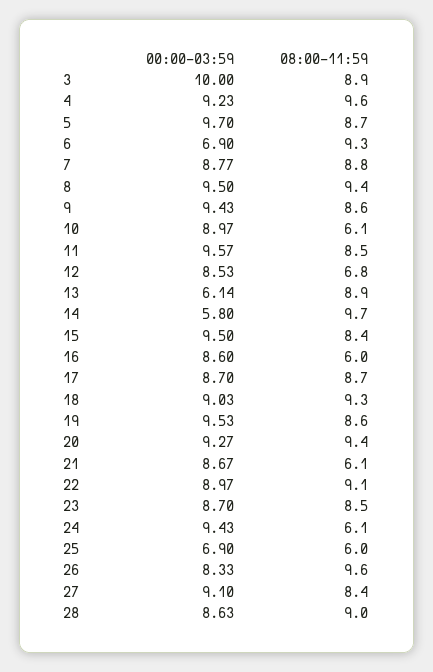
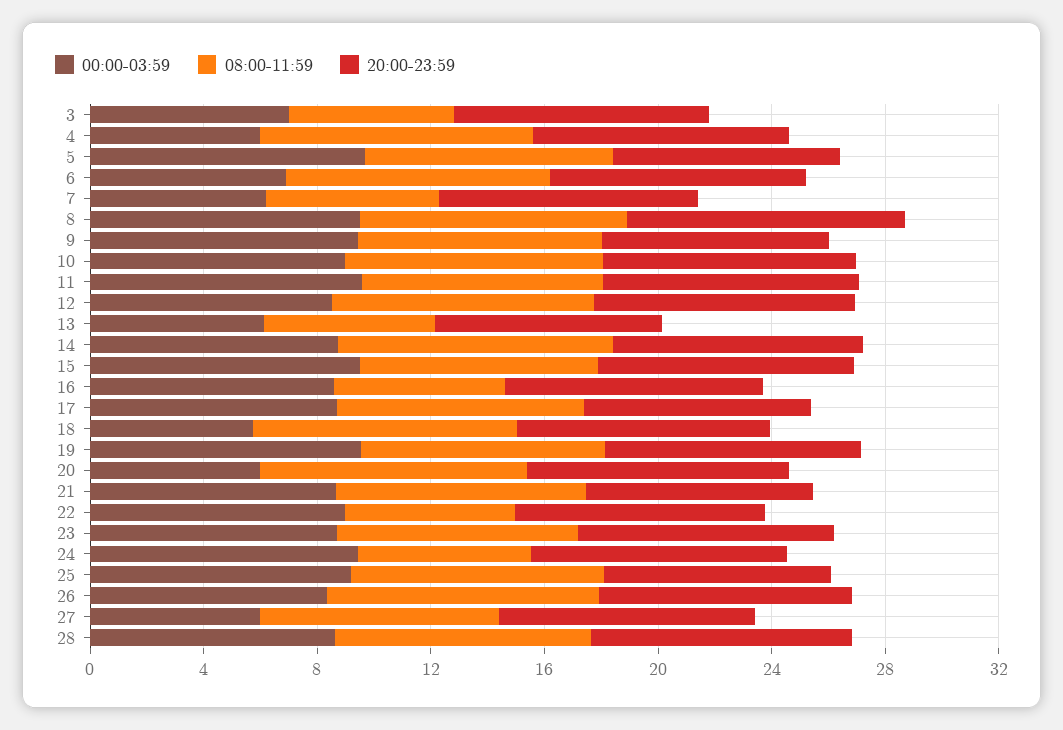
00:00-03:59, 3: 10 -> 7
08:00-11:59, 3: 8.9 -> 6
00:00-03:59, 4: 9.23 -> 6
00:00-03:59, 7: 8.77 -> 6
08:00-11:59, 7: 8.8 -> 6
08:00-11:59, 10: 6.1 -> 9
08:00-11:59, 12: 6.8 -> 9
08:00-11:59, 13: 8.9 -> 6
00:00-03:59, 14: 5.8 -> 9
00:00-03:59, 18: 9.03 -> 6
00:00-03:59, 20: 9.27 -> 6
08:00-11:59, 21: 6.1 -> 9
08:00-11:59, 22: 9.1 -> 6
00:00-03:59, 25: 6.9 -> 9
08:00-11:59, 25: 6 -> 9
00:00-03:59, 27: 9.1 -> 6
20:00-23:59, 3: none -> 9
20:00-23:59, 4: none -> 9
20:00-23:59, 5: none -> 8
20:00-23:59, 6: none -> 9
20:00-23:59, 7: none -> 9
20:00-23:59, 8: none -> 10
20:00-23:59, 9: none -> 8
20:00-23:59, 10: none -> 9
20:00-23:59, 11: none -> 9
20:00-23:59, 12: none -> 9
20:00-23:59, 13: none -> 8
20:00-23:59, 14: none -> 9
20:00-23:59, 15: none -> 9
20:00-23:59, 16: none -> 9
20:00-23:59, 17: none -> 8
20:00-23:59, 18: none -> 9
20:00-23:59, 19: none -> 9
20:00-23:59, 20: none -> 9
20:00-23:59, 21: none -> 8
20:00-23:59, 22: none -> 9
20:00-23:59, 23: none -> 9
20:00-23:59, 24: none -> 9
20:00-23:59, 25: none -> 8
20:00-23:59, 26: none -> 9
20:00-23:59, 27: none -> 9
20:00-23:59, 28: none -> 9

